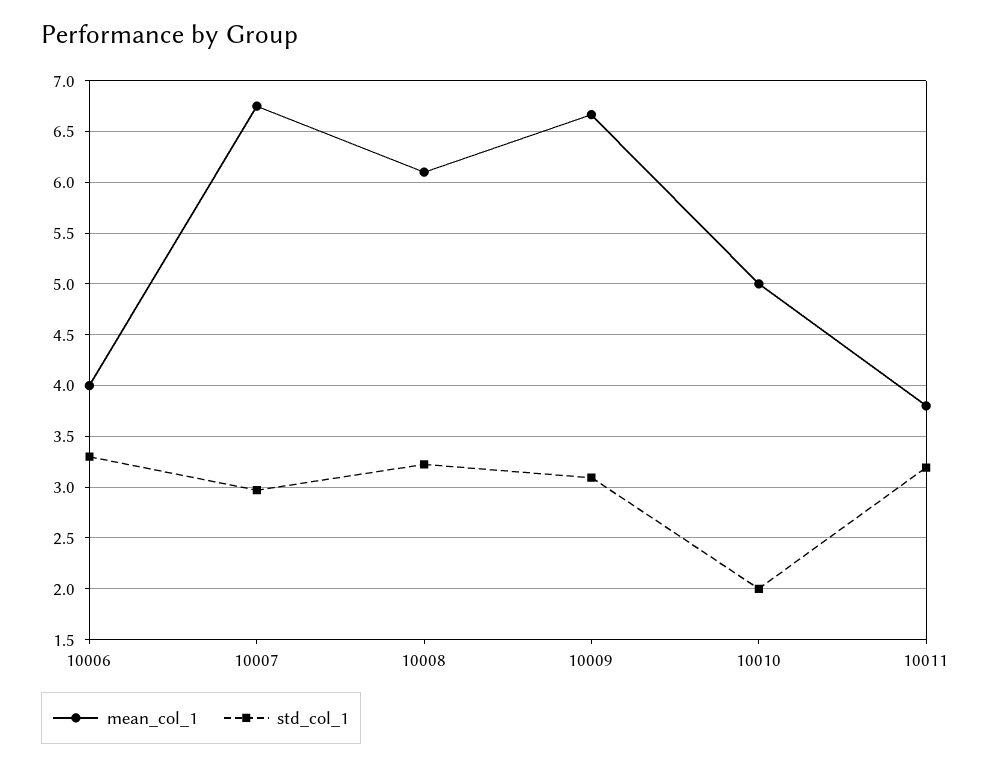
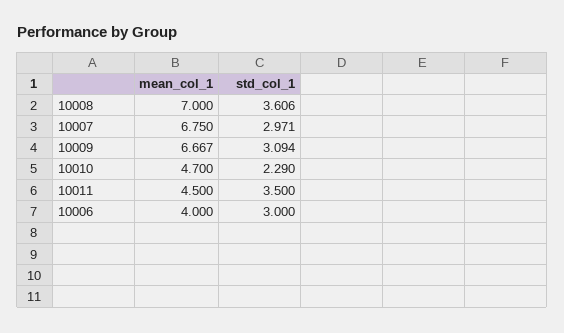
std_col_1, 10006: 3.3 -> 3
mean_col_1, 10008: 6.1 -> 7
std_col_1, 10008: 3.2 -> 3.606
mean_col_1, 10010: 5 -> 4.7
std_col_1, 10010: 2 -> 2.29
mean_col_1, 10011: 3.8 -> 4.5
std_col_1, 10011: 3.2 -> 3.5

